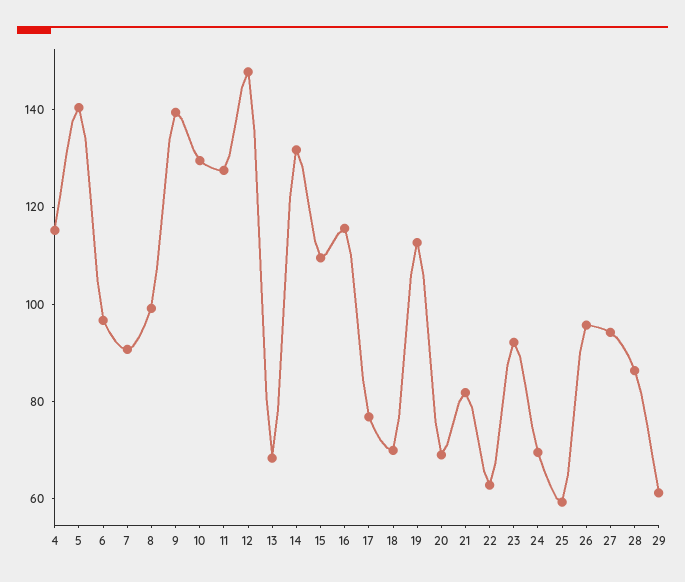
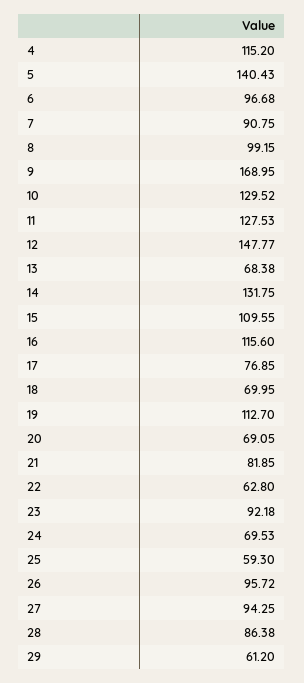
9: 140 -> 168.95

